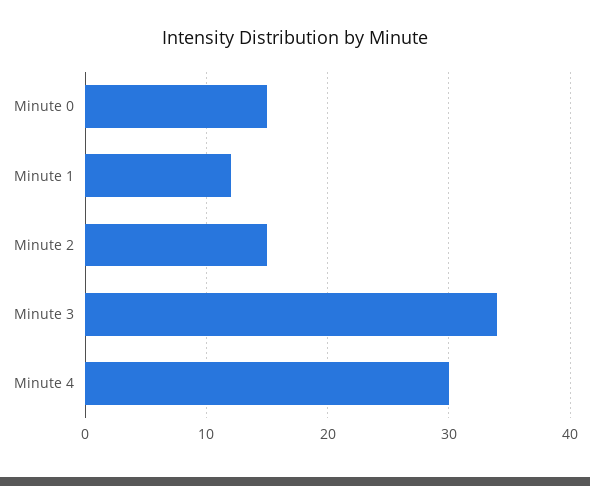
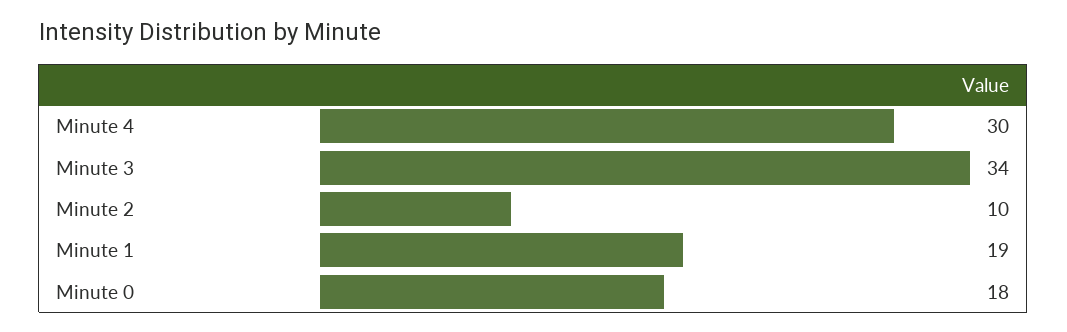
Minute 0: 15 -> 18
Minute 1: 12 -> 19
Minute 2: 15 -> 10

